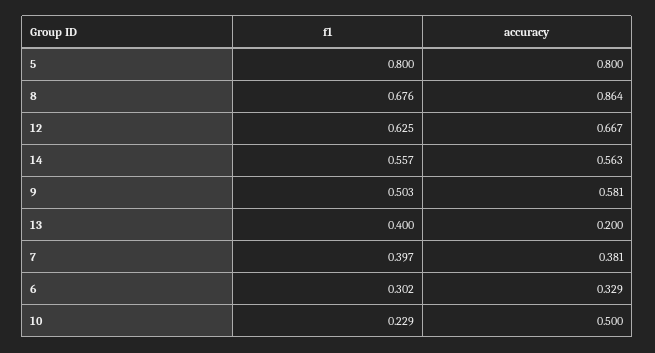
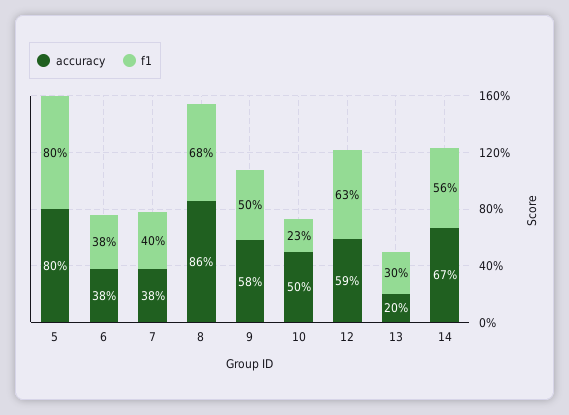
accuracy, 12: 0.667 -> 0.59
accuracy, 14: 0.563 -> 0.67
f1, 13: 0.4 -> 0.3
f1, 6: 0.302 -> 0.38
accuracy, 6: 0.329 -> 0.38

